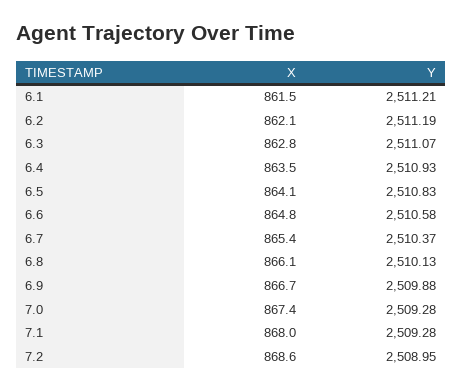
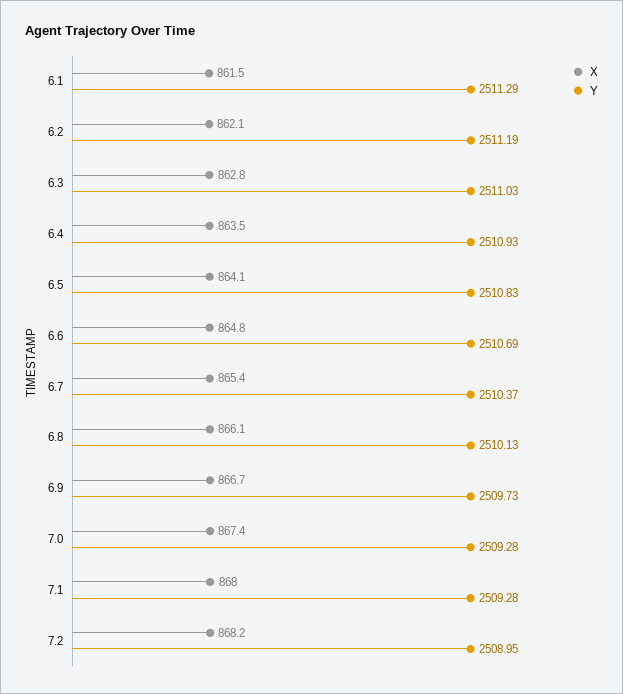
Y, 6.1: 2511.21 -> 2511.29
Y, 6.3: 2511.07 -> 2511.03
Y, 6.6: 2510.58 -> 2510.69
Y, 6.9: 2509.88 -> 2509.73
X, 7.2: 868.6 -> 868.2

